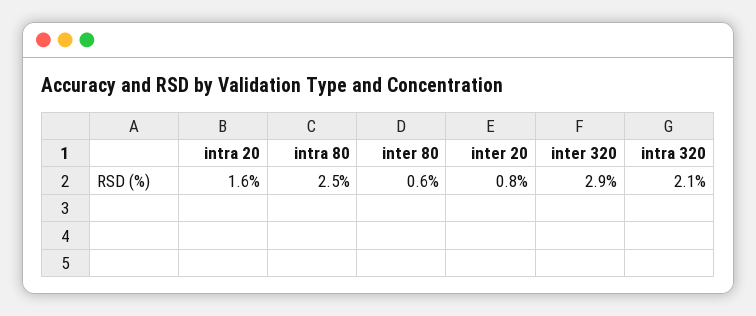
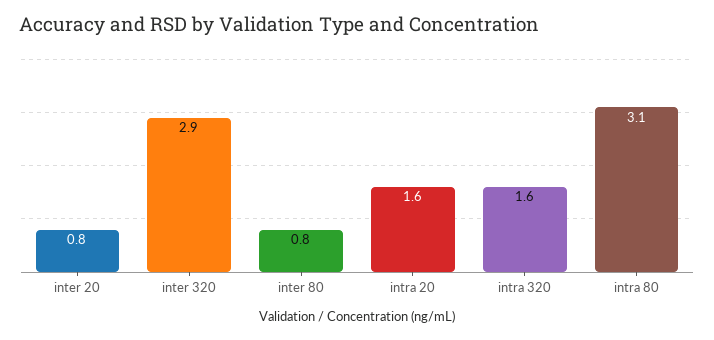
intra 80: 2.5 -> 3.1
inter 80: 0.6 -> 0.8
intra 320: 2.1 -> 1.6

